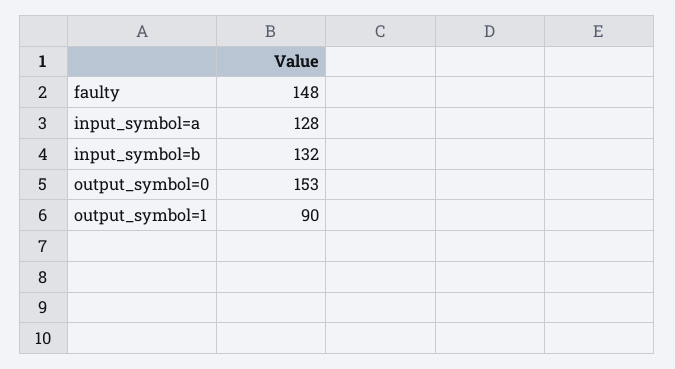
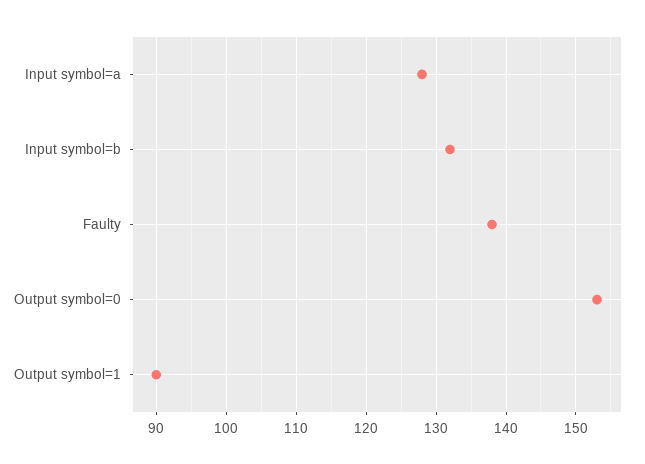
faulty: 148 -> 138

